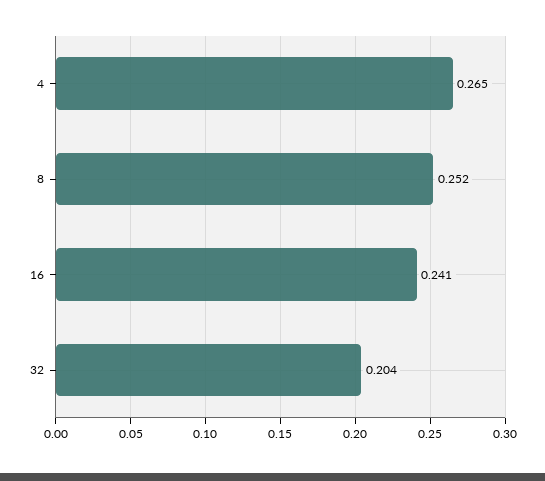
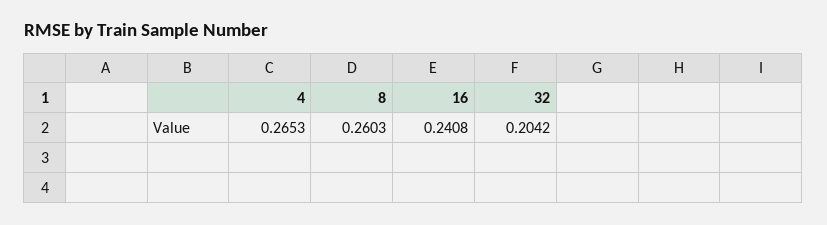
8: 0.252 -> 0.2603

